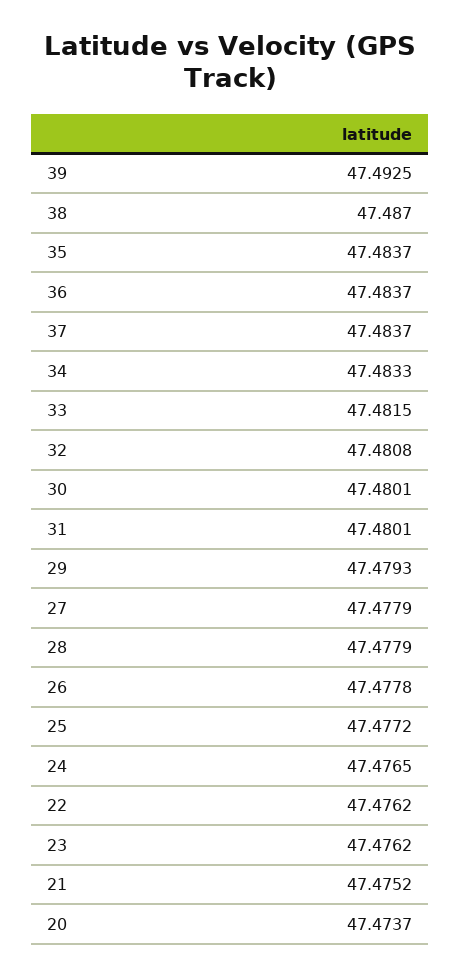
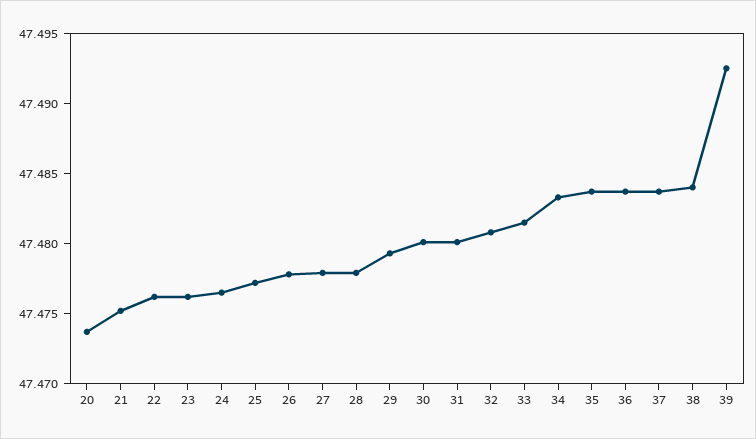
38: 47.487 -> 47.484

